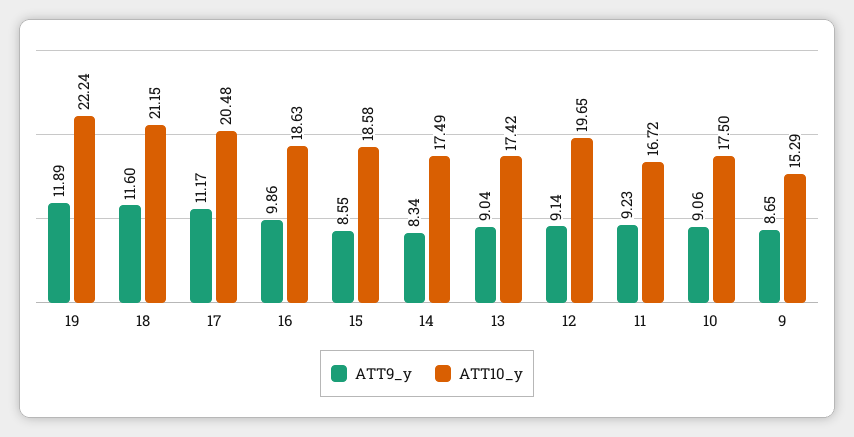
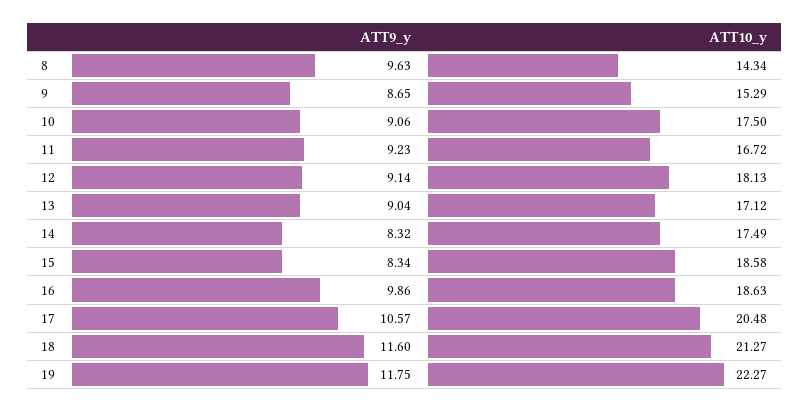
ATT9_y, 19: 11.89 -> 11.75
ATT10_y, 19: 22.24 -> 22.27
ATT10_y, 18: 21.15 -> 21.27
ATT9_y, 17: 11.17 -> 10.57
ATT9_y, 15: 8.55 -> 8.34
ATT9_y, 14: 8.34 -> 8.32
ATT10_y, 13: 17.42 -> 17.12
ATT10_y, 12: 19.65 -> 18.13
ATT9_y, 8: none -> 9.63
ATT10_y, 8: none -> 14.34

